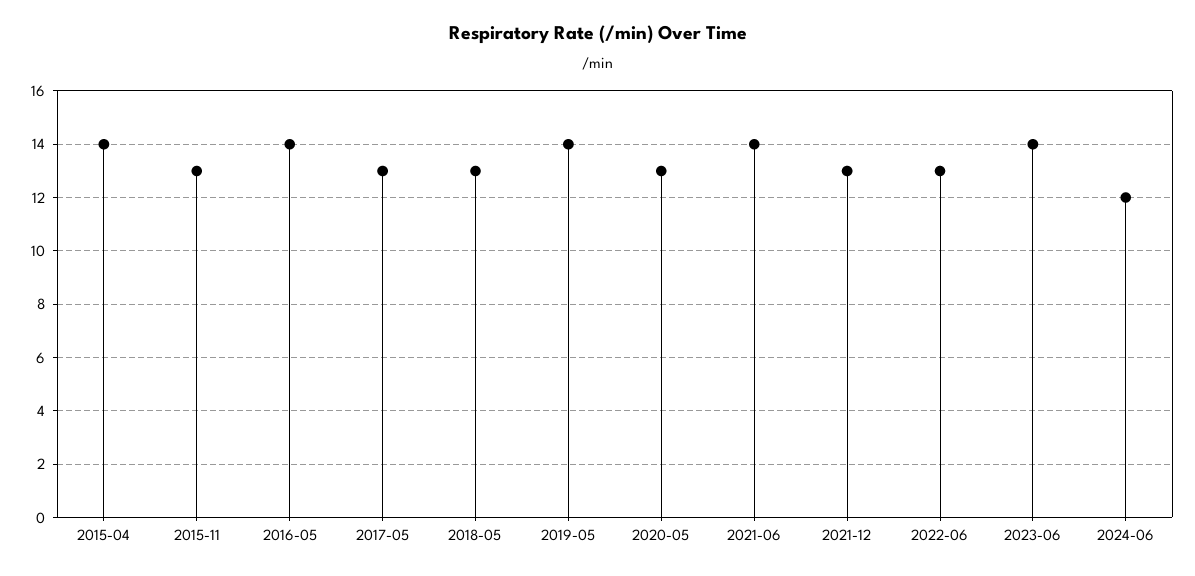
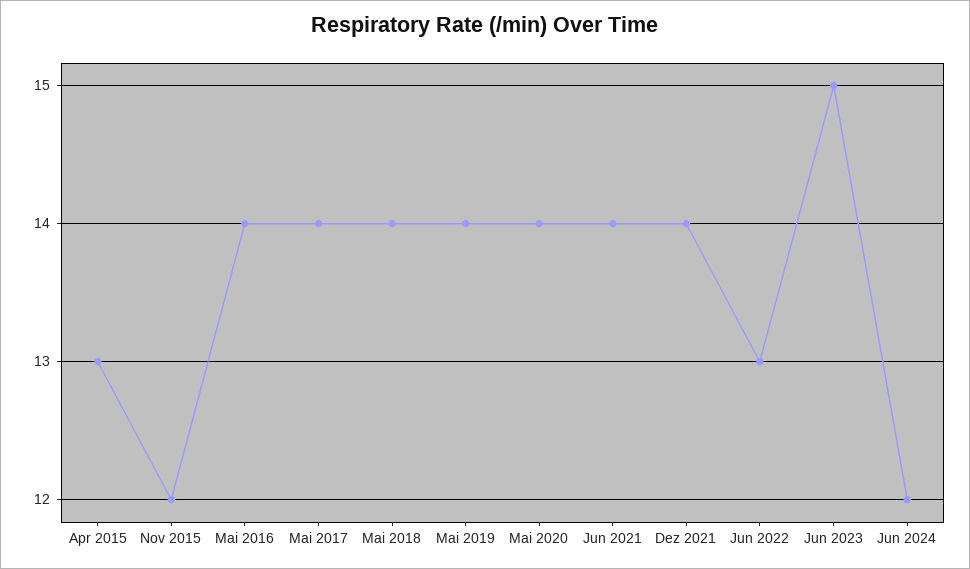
2015-04: 14 -> 13
2015-11: 13 -> 12
2017-05: 13 -> 14
2018-05: 13 -> 14
2020-05: 13 -> 14
2021-12: 13 -> 14
2023-06: 14 -> 15

